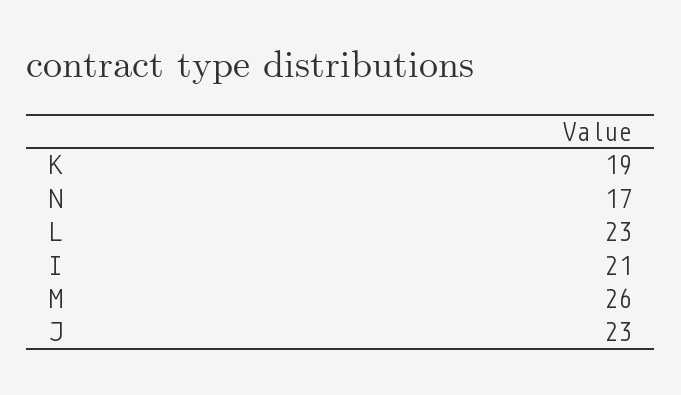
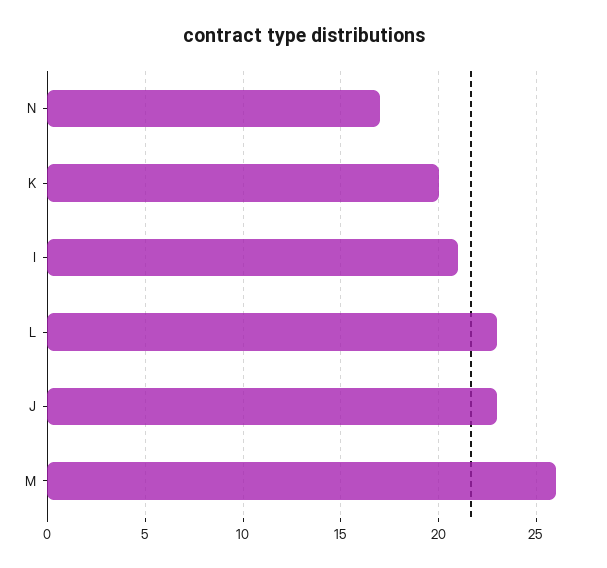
K: 19 -> 20

